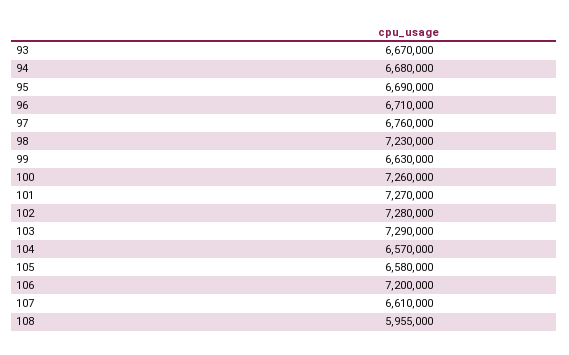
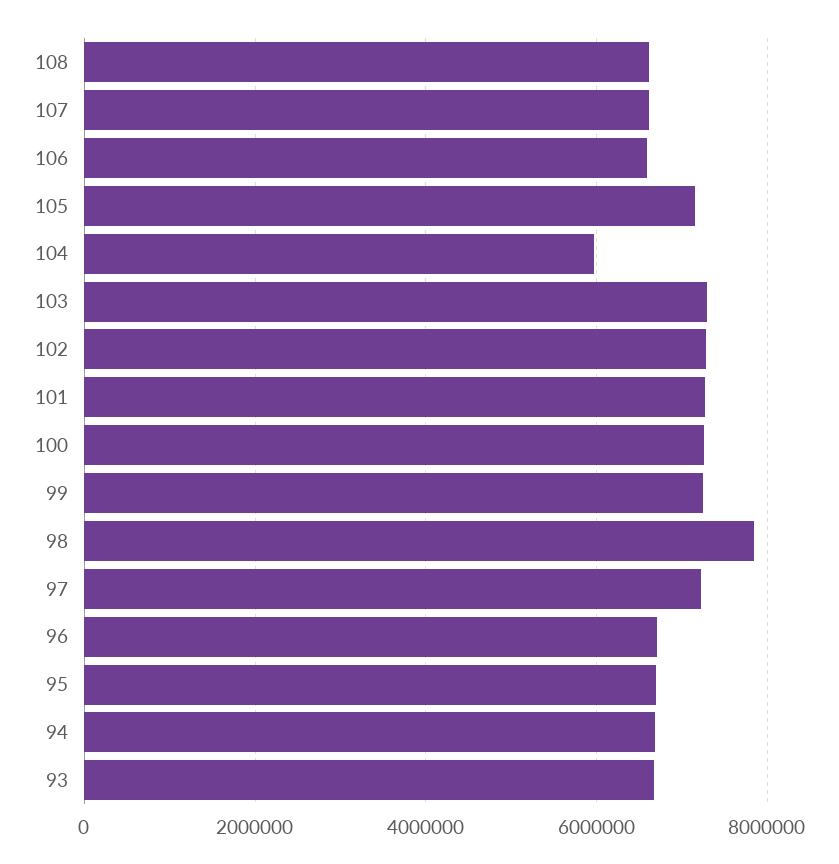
97: 6760000 -> 7200000
98: 7230000 -> 7800000
99: 6630000 -> 7200000
104: 6570000 -> 6000000
105: 6580000 -> 7200000
106: 7200000 -> 6600000
108: 5955000 -> 6600000

